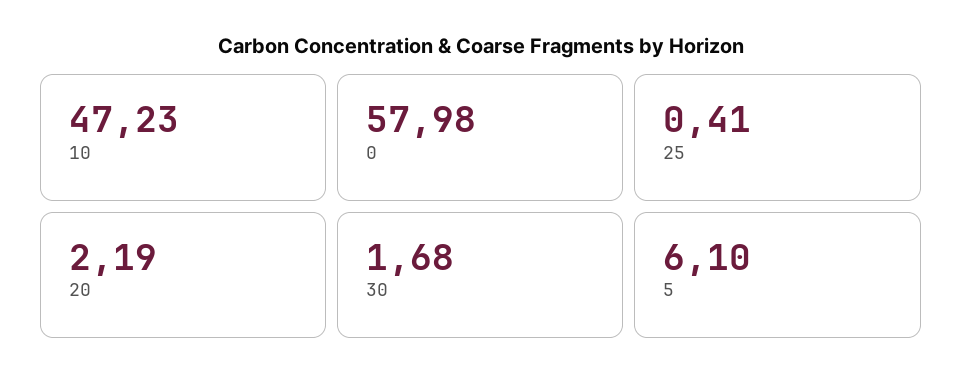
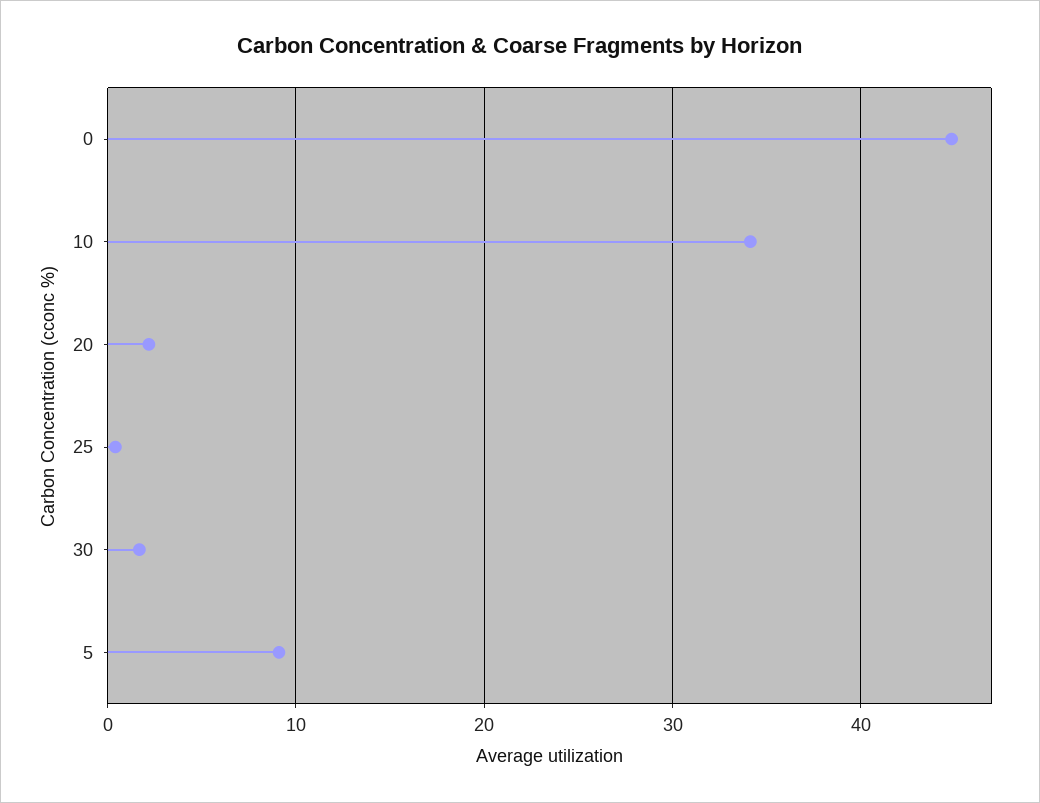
10: 47.23 -> 34
0: 57.98 -> 45
5: 6.1 -> 9

